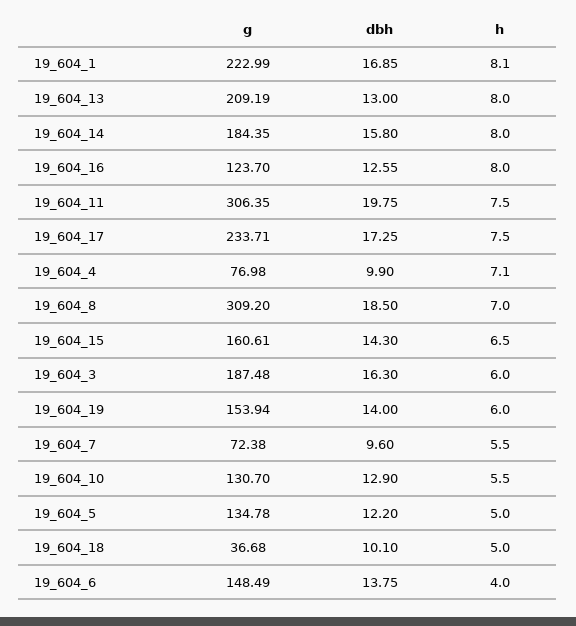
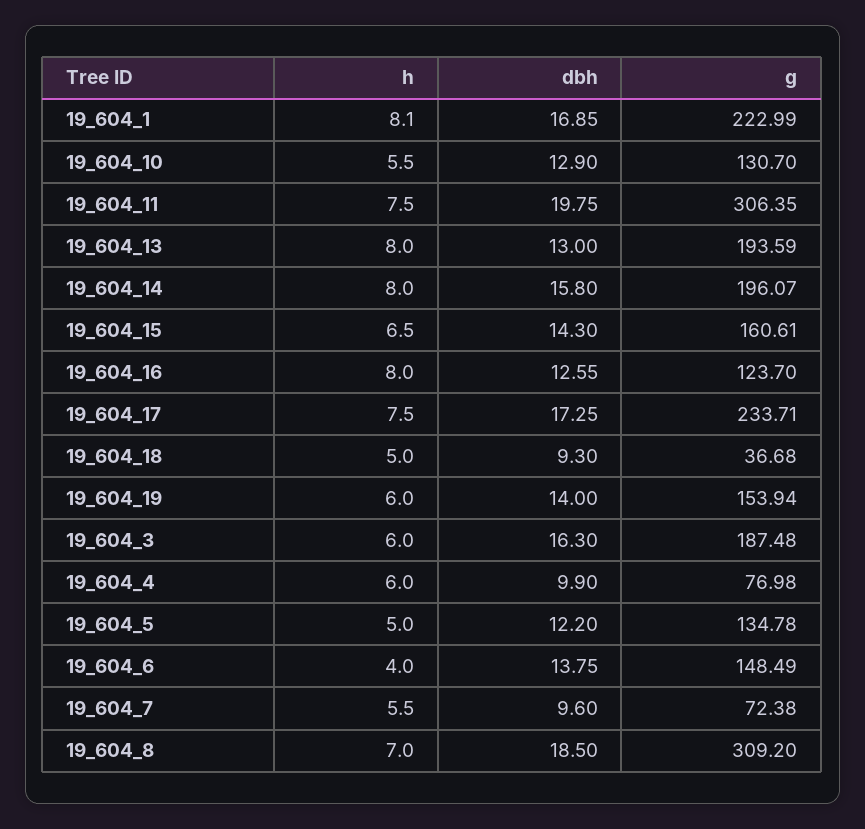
g, 19_604_13: 209.19 -> 193.59
g, 19_604_14: 184.35 -> 196.07
h, 19_604_4: 7.1 -> 6
dbh, 19_604_18: 10.1 -> 9.3

